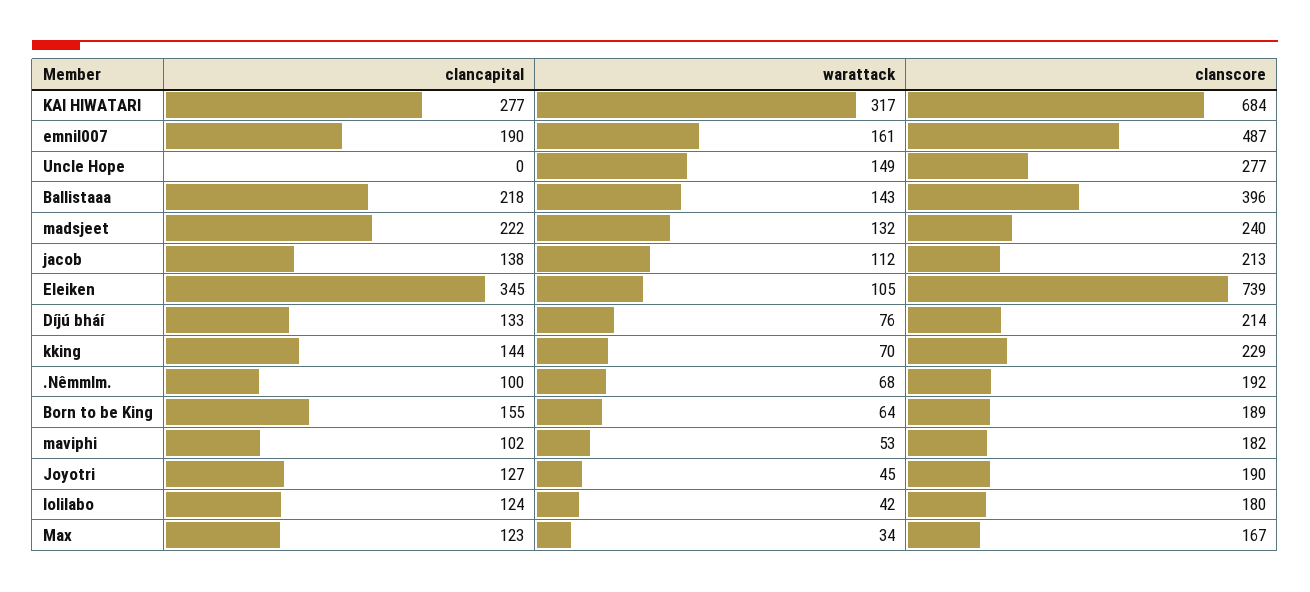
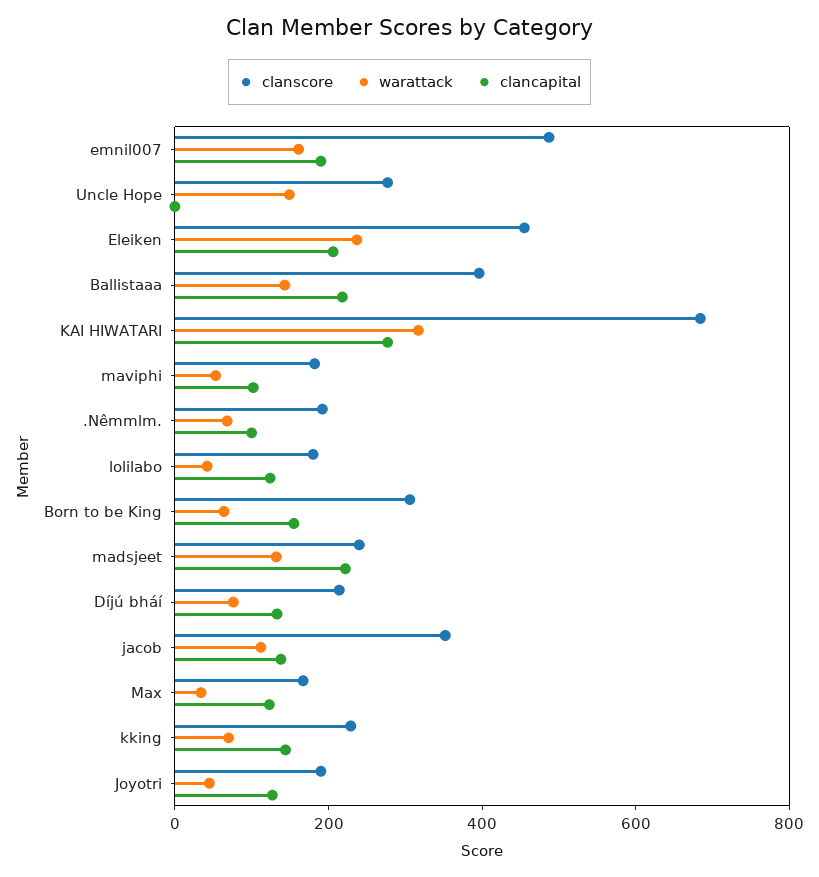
clanscore, jacob: 213 -> 350
clancapital, Eleiken: 345 -> 200
warattack, Eleiken: 105 -> 250
clanscore, Eleiken: 739 -> 450
clanscore, Born to be King: 189 -> 300

